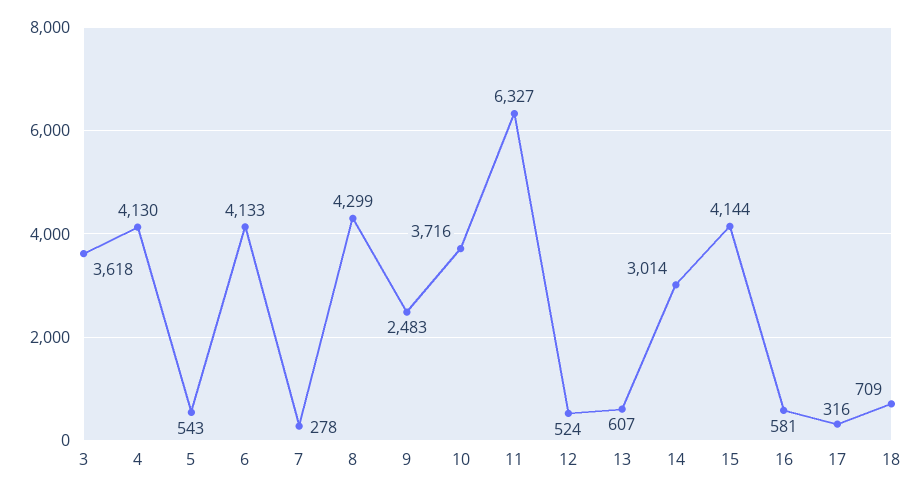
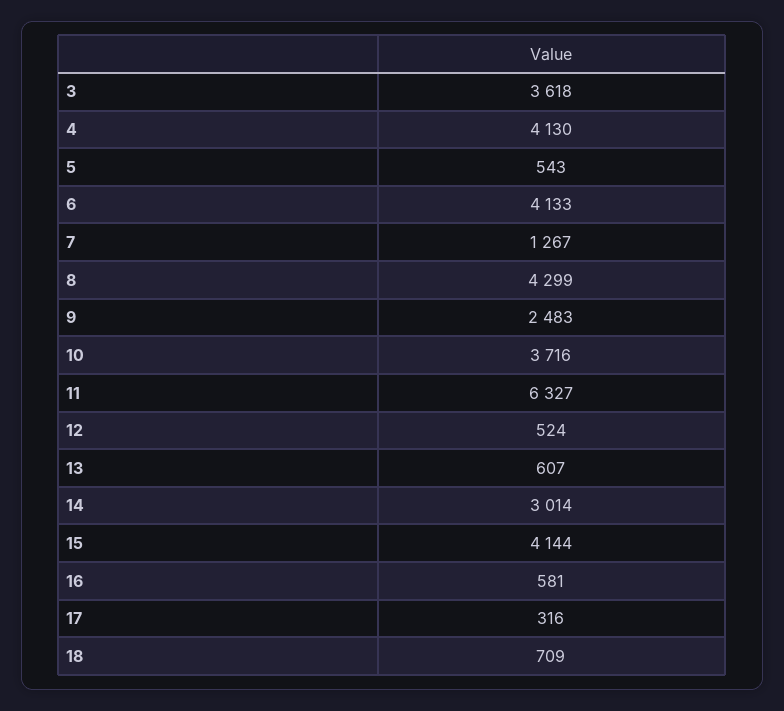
7: 278 -> 1267

